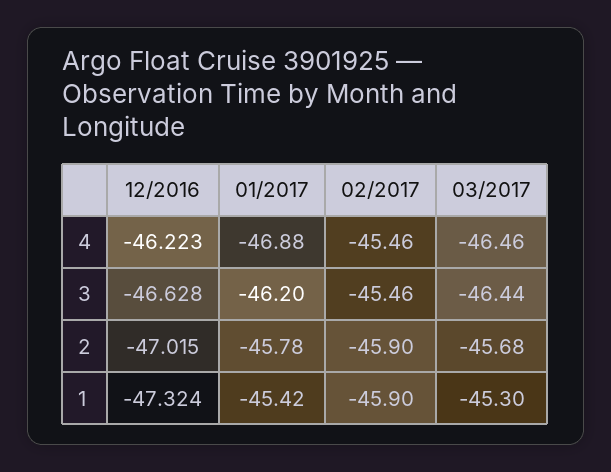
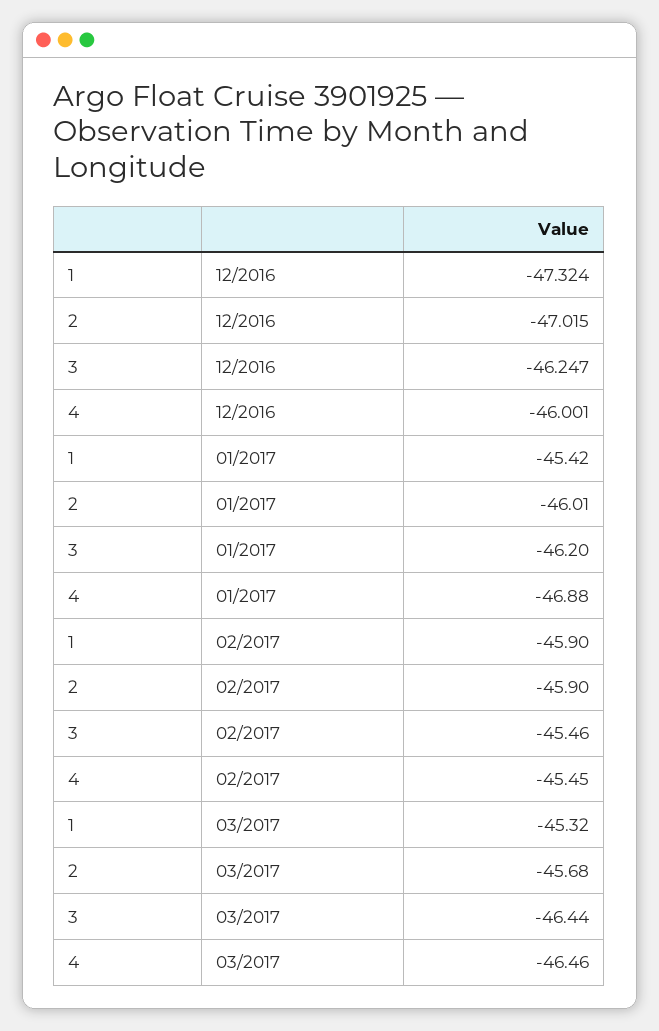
12/2016, 4: -46.223 -> -46.001
02/2017, 4: -45.46 -> -45.45
12/2016, 3: -46.628 -> -46.247
01/2017, 2: -45.78 -> -46.01
03/2017, 1: -45.3 -> -45.32

